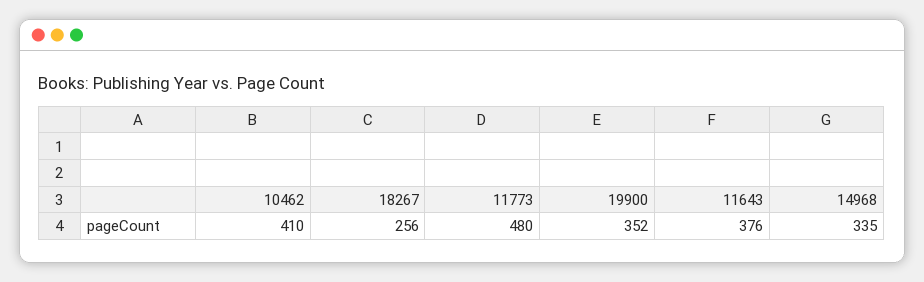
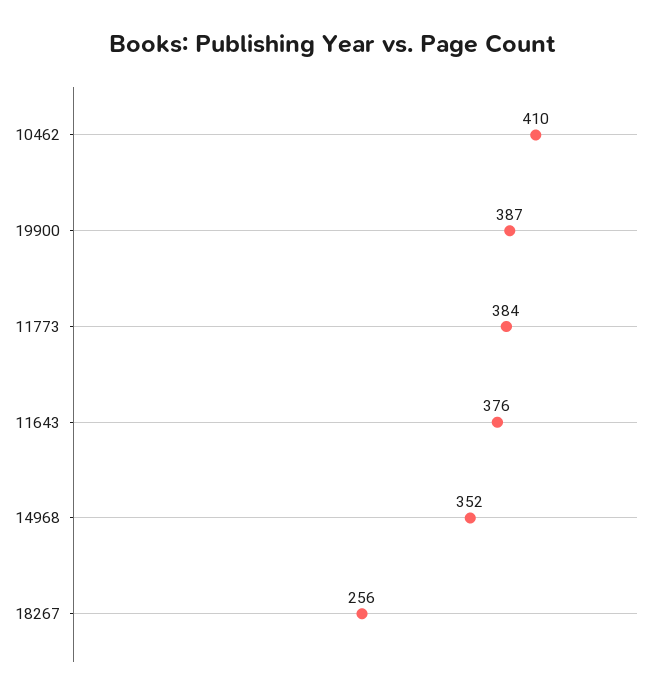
11773: 480 -> 384
19900: 352 -> 387
14968: 335 -> 352

